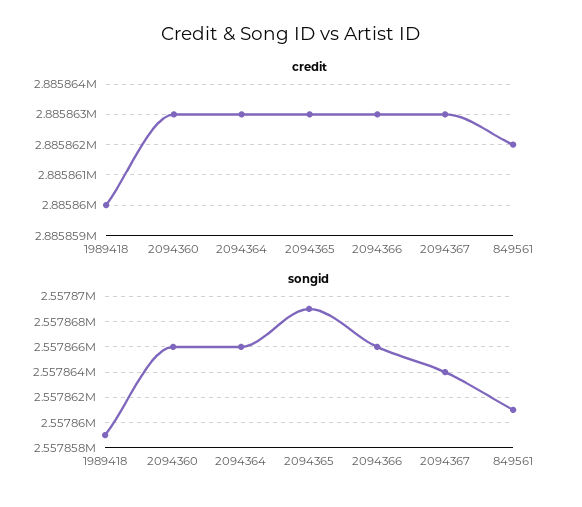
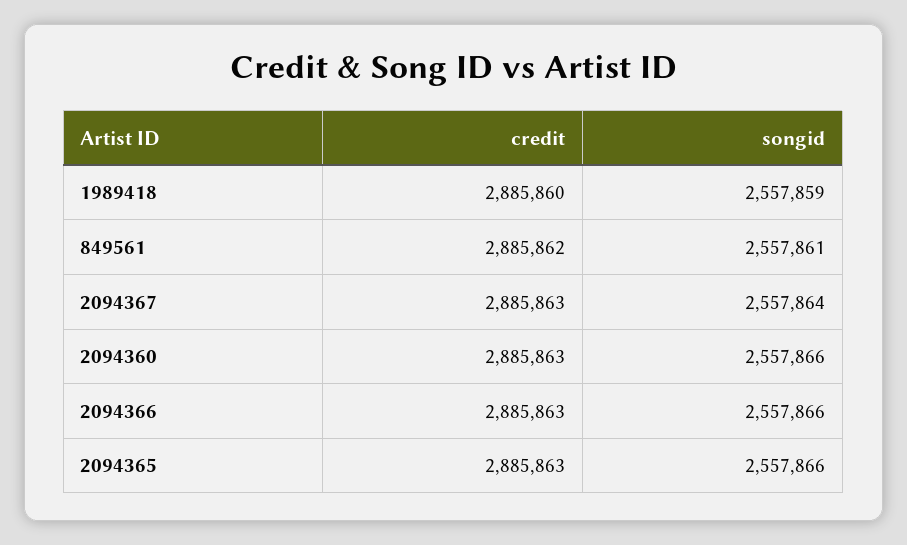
credit, 2094364: 2885863 -> none
songid, 2094364: 2557866 -> none
songid, 2094365: 2557869 -> 2557866

